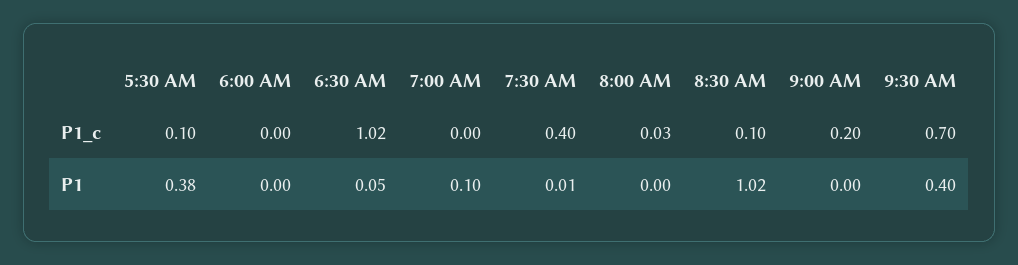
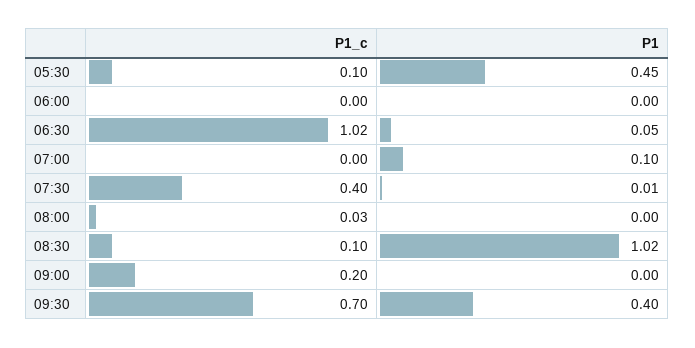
5:30 AM, P1: 0.38 -> 0.45

